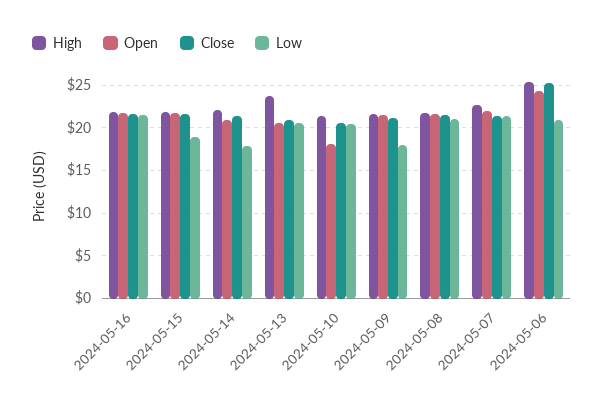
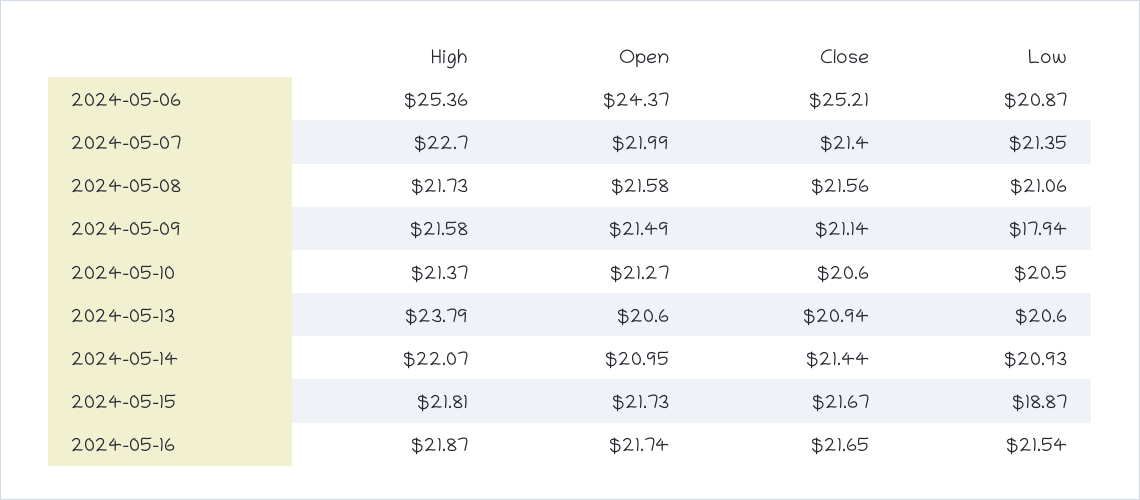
Low, 2024-05-14: 18 -> 20.93
Open, 2024-05-10: 18 -> 21.27

